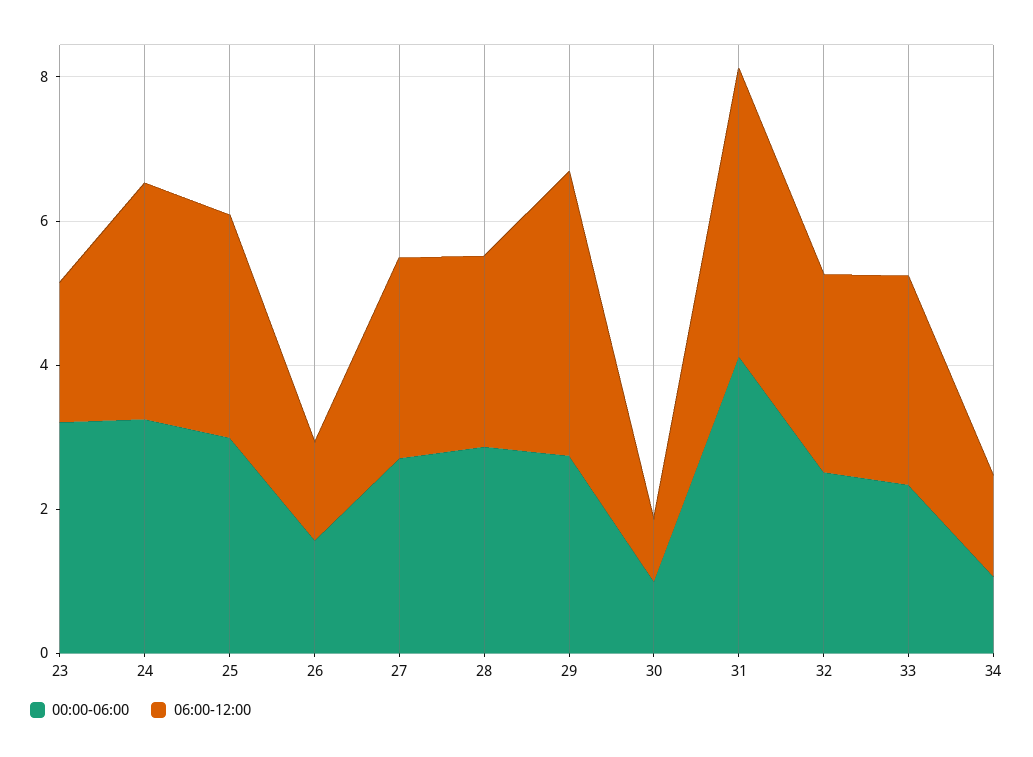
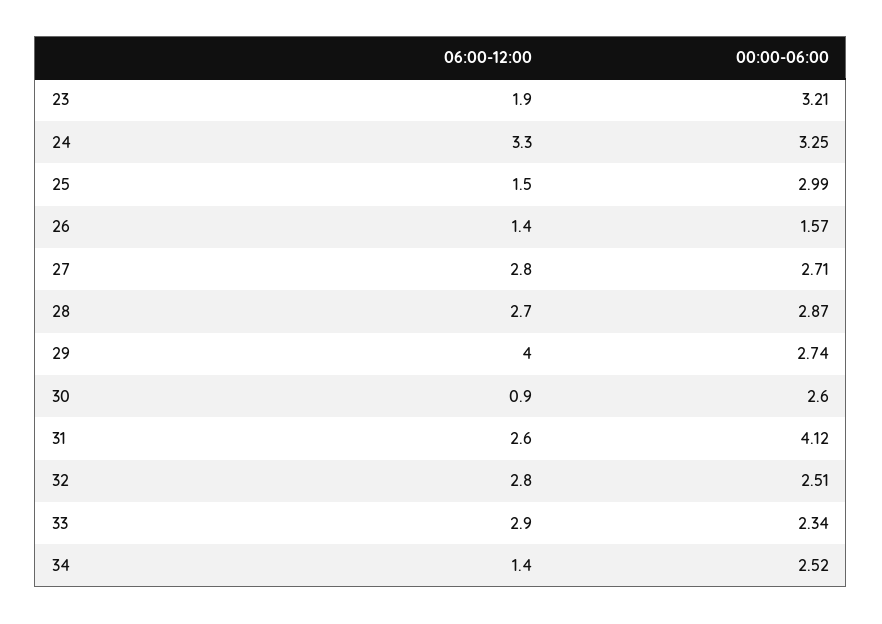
06:00-12:00, 25: 3 -> 1.5
00:00-06:00, 30: 1 -> 2.6
06:00-12:00, 31: 4 -> 2.6
00:00-06:00, 34: 1 -> 2.52

